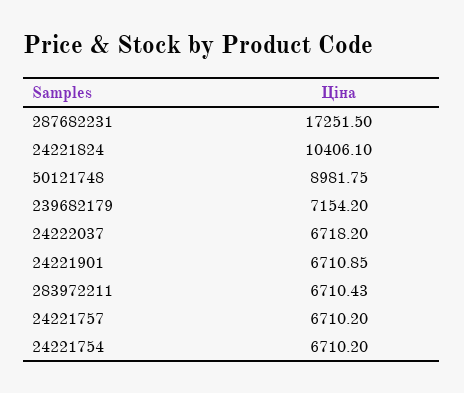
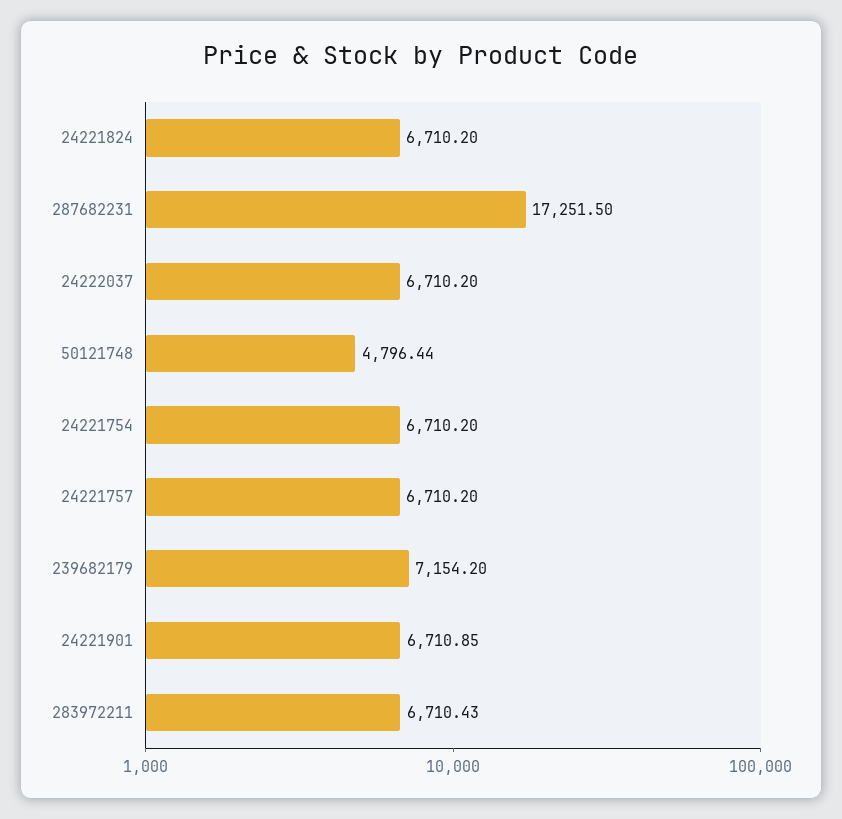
24221824: 10406.1 -> 6710.2
50121748: 8981.75 -> 4796.44
24222037: 6718.2 -> 6710.2

